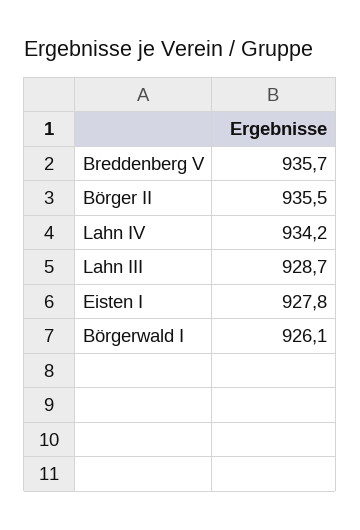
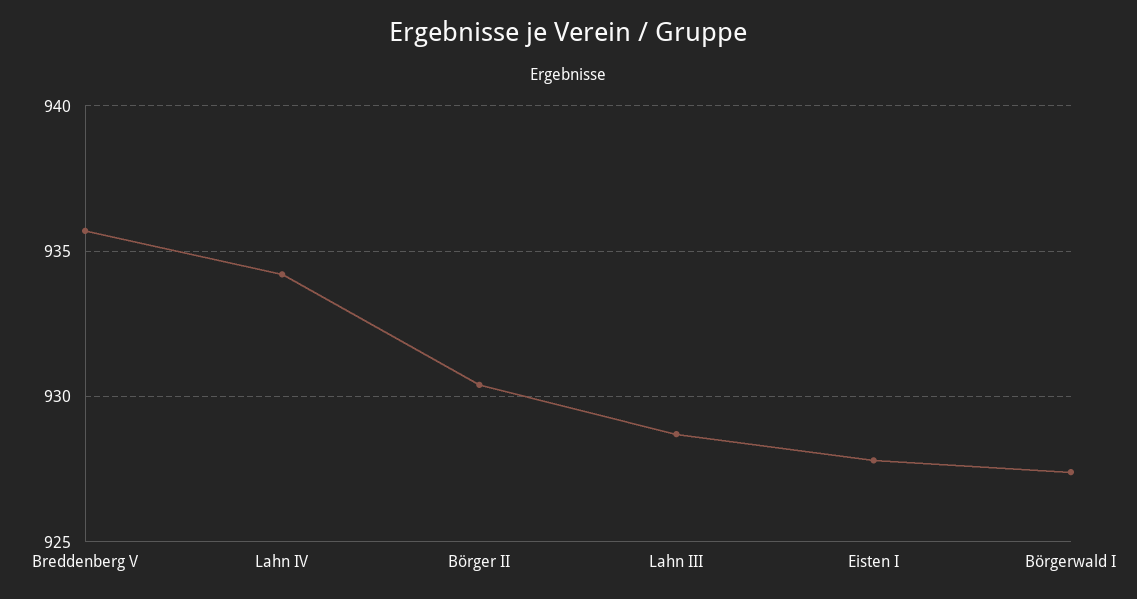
Börger II: 935.5 -> 930.5
Börgerwald I: 926.1 -> 927.5

